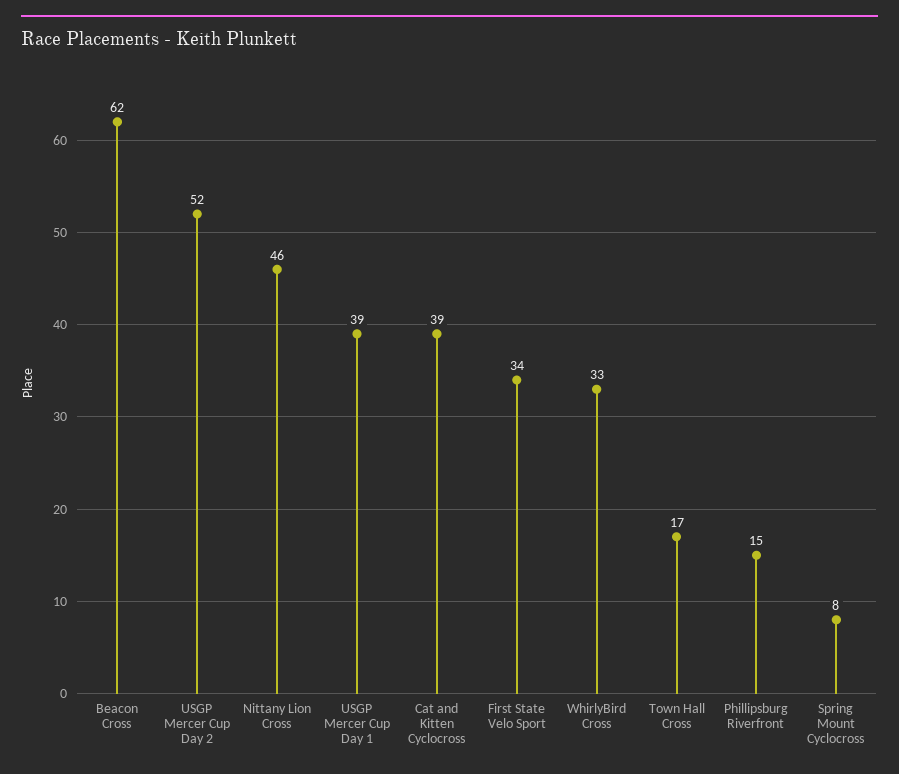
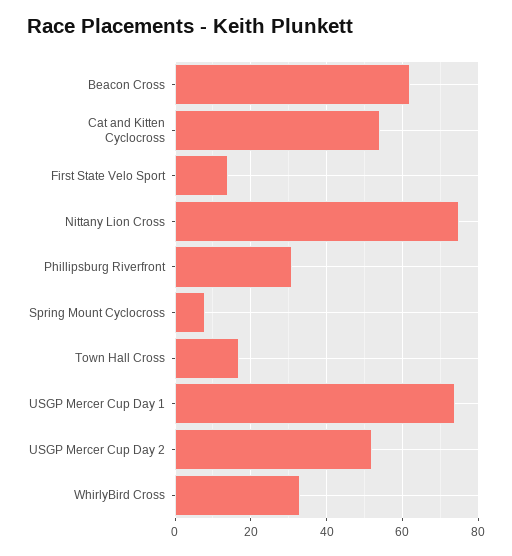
Nittany Lion Cross: 46 -> 75
USGP Mercer Cup Day 1: 39 -> 75
Cat and Kitten Cyclocross: 39 -> 55
First State Velo Sport: 34 -> 15
Phillipsburg Riverfront: 15 -> 30

